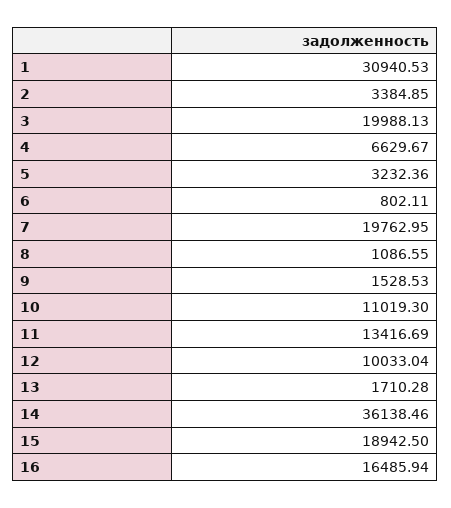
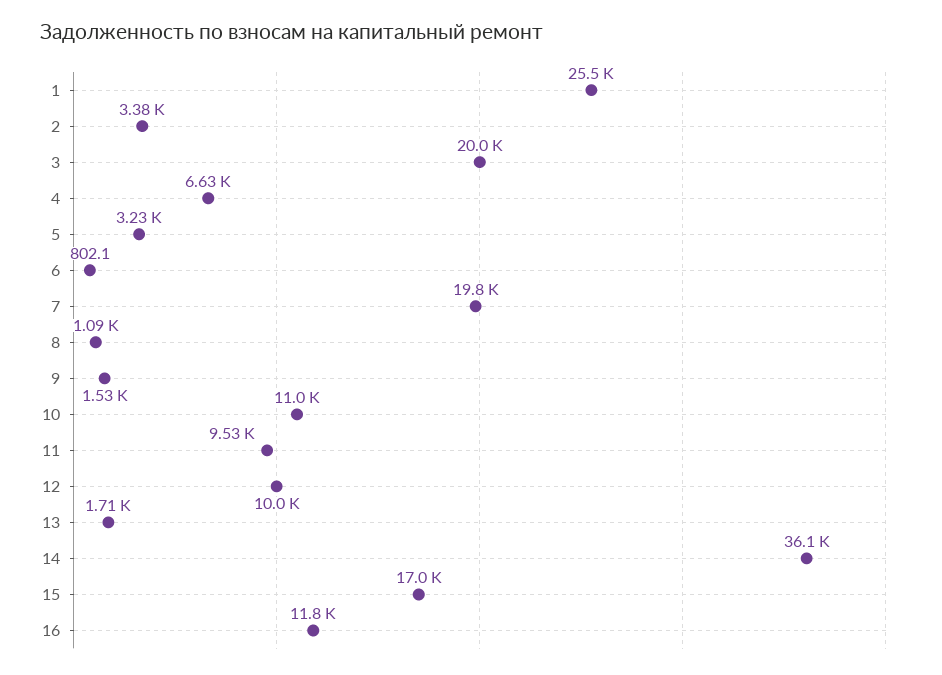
1: 30940.53 -> 25500
11: 13416.69 -> 9530
15: 18942.5 -> 17000
16: 16485.94 -> 11800

